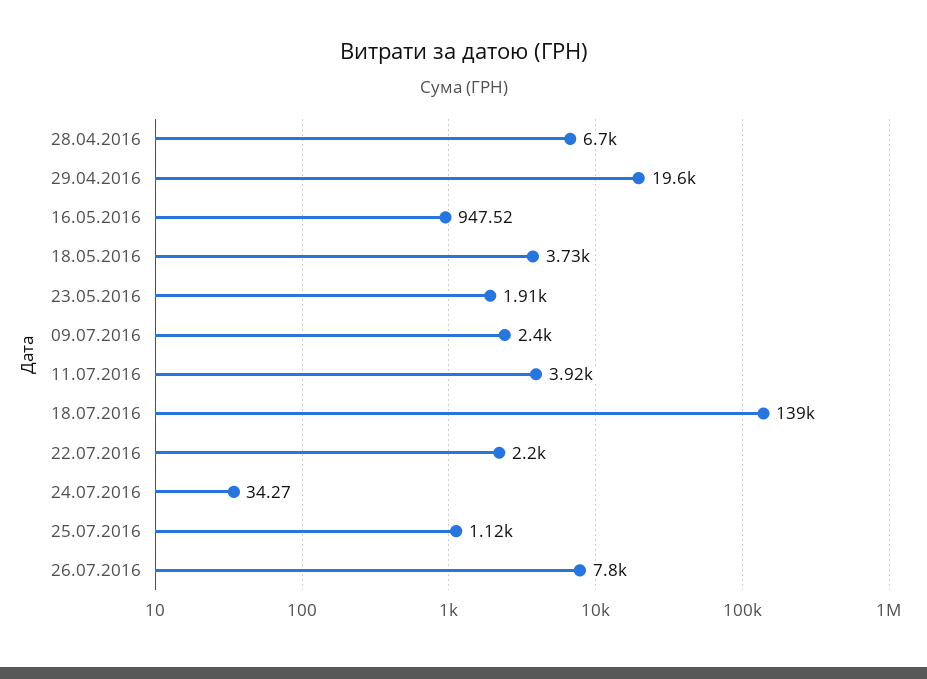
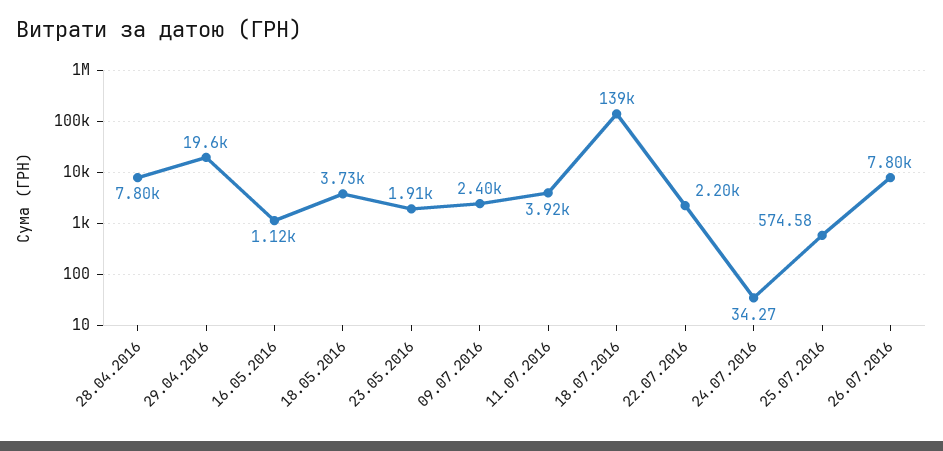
28.04.2016: 6700 -> 7800
16.05.2016: 947.52 -> 1120
25.07.2016: 1120 -> 574.58

